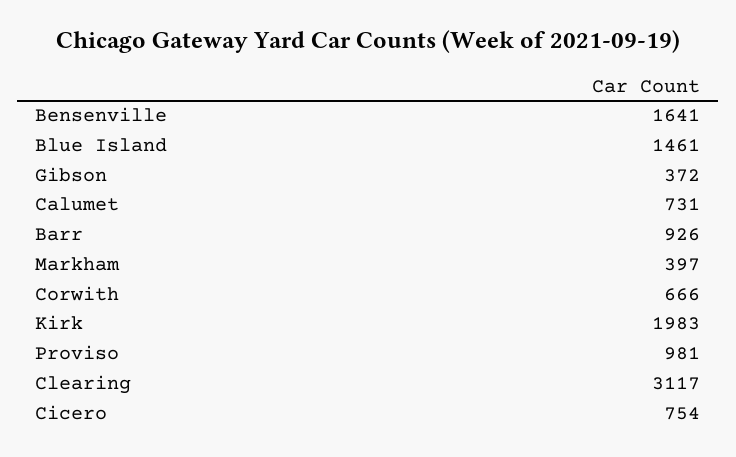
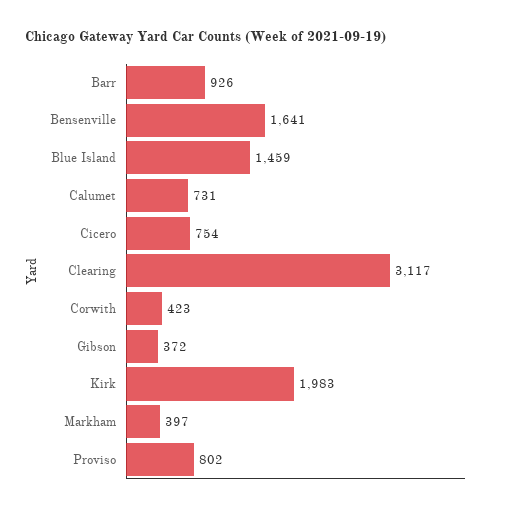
Blue Island: 1461 -> 1459
Corwith: 666 -> 423
Proviso: 981 -> 802

